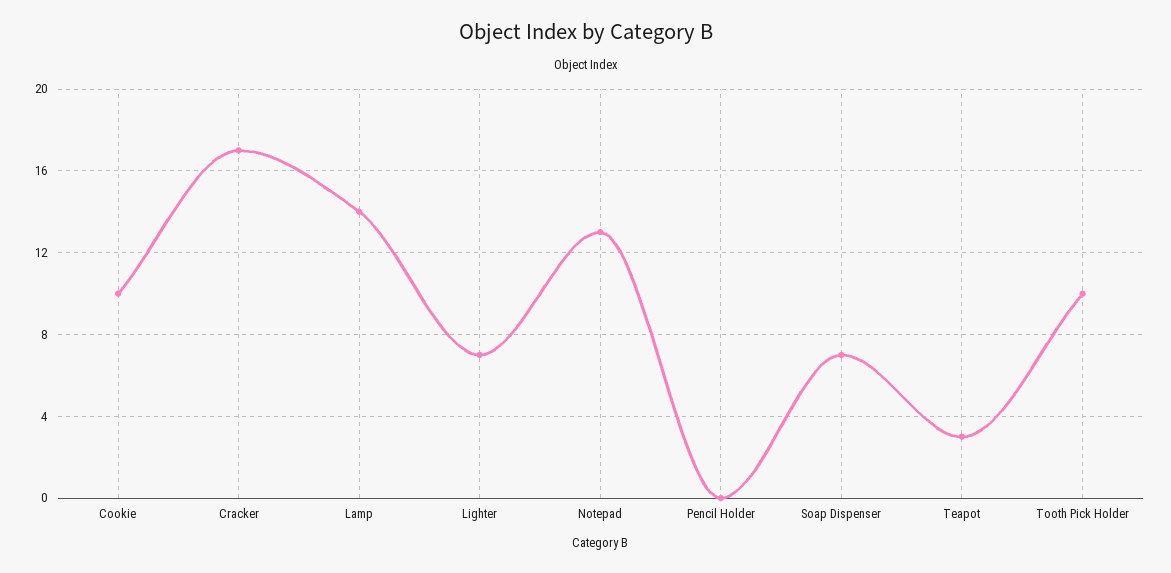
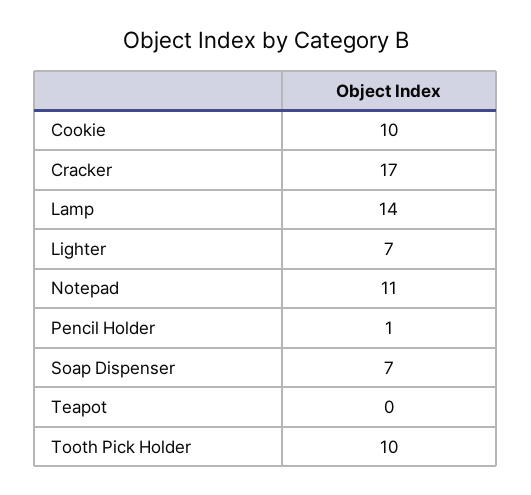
Notepad: 13 -> 11
Pencil Holder: 0 -> 1
Teapot: 3 -> 0

